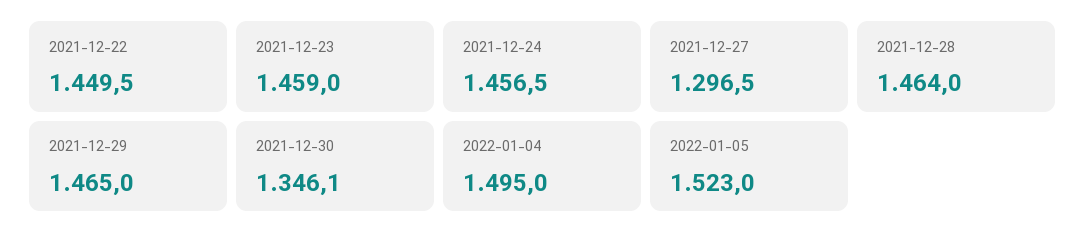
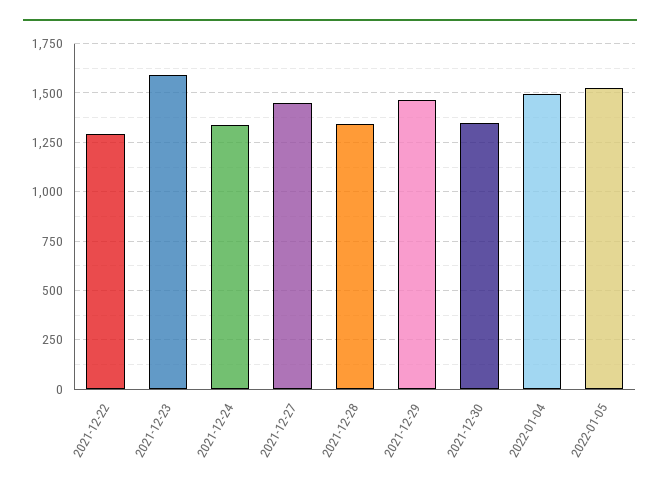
2021-12-22: 1449.5 -> 1300
2021-12-23: 1459 -> 1600
2021-12-24: 1456.5 -> 1350
2021-12-27: 1296.5 -> 1450
2021-12-28: 1464 -> 1350

